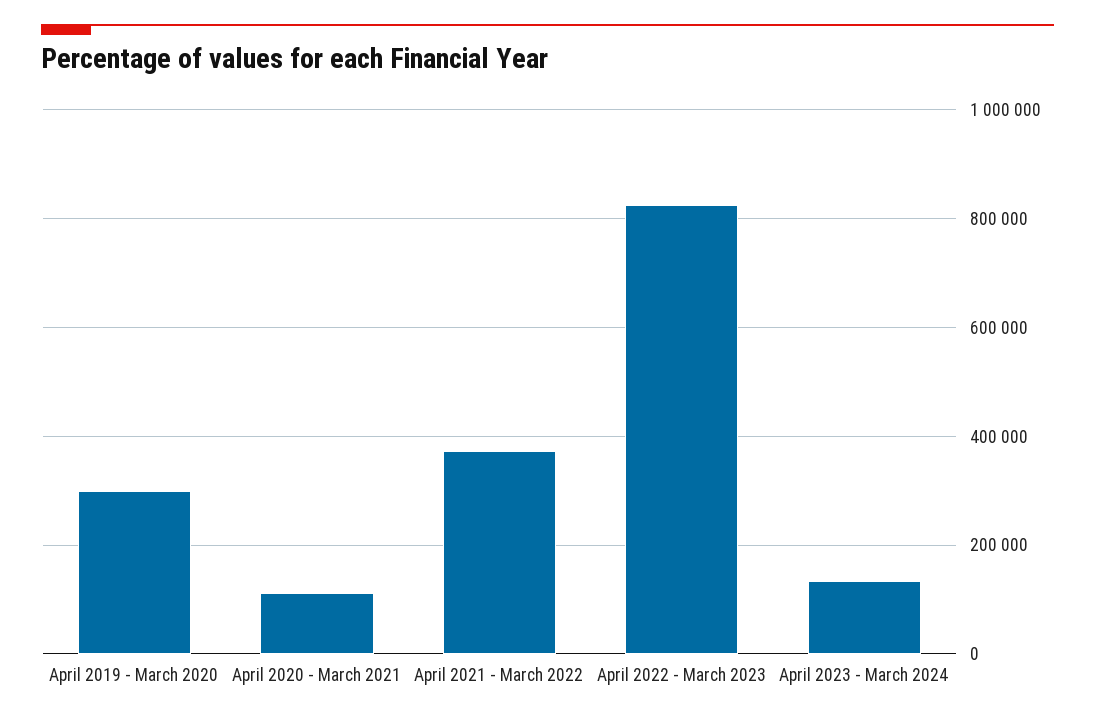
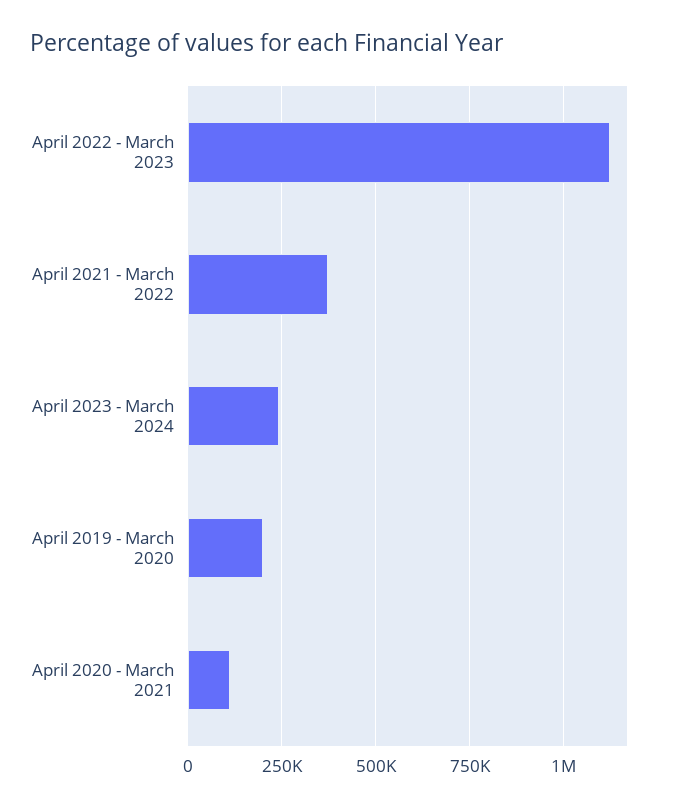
April 2019 - March 2020: 300000 -> 200000
April 2022 - March 2023: 820000 -> 1125000
April 2023 - March 2024: 140000 -> 250000

